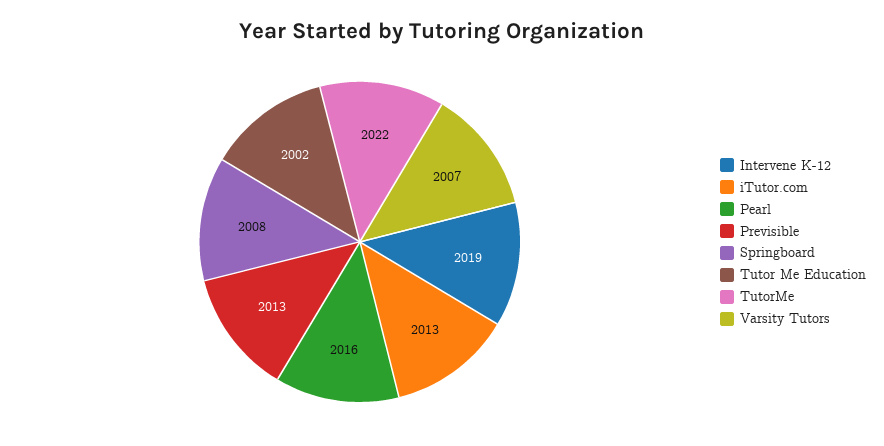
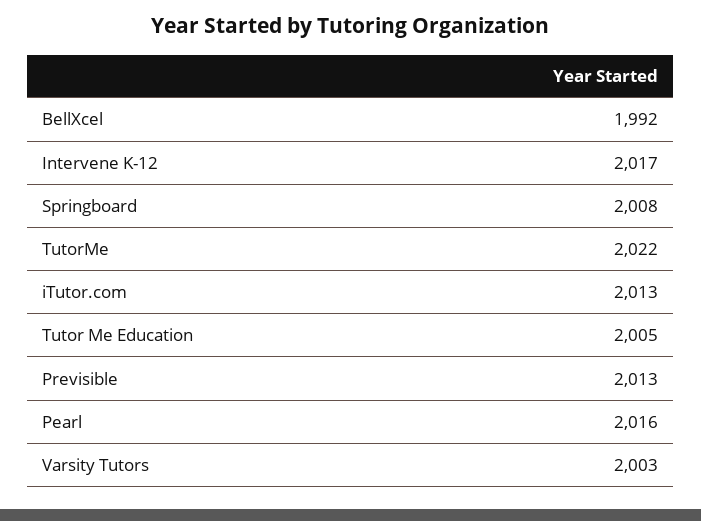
Intervene K-12: 2019 -> 2017
Tutor Me Education: 2002 -> 2005
Varsity Tutors: 2007 -> 2003
BellXcel: none -> 1992

